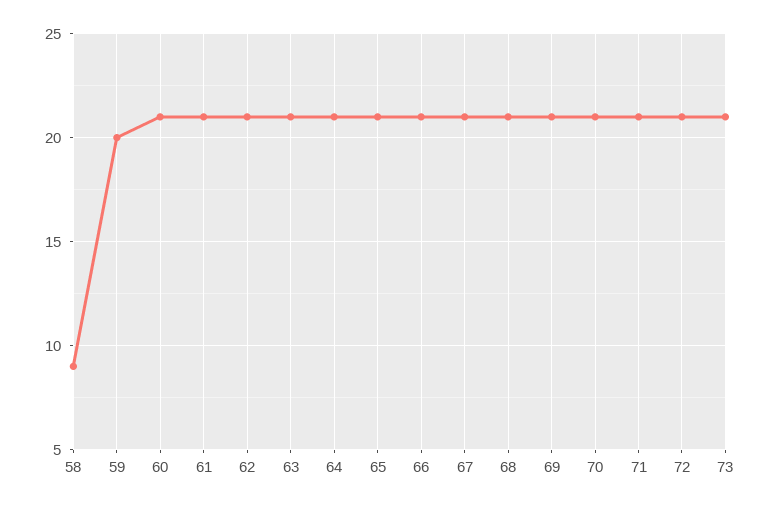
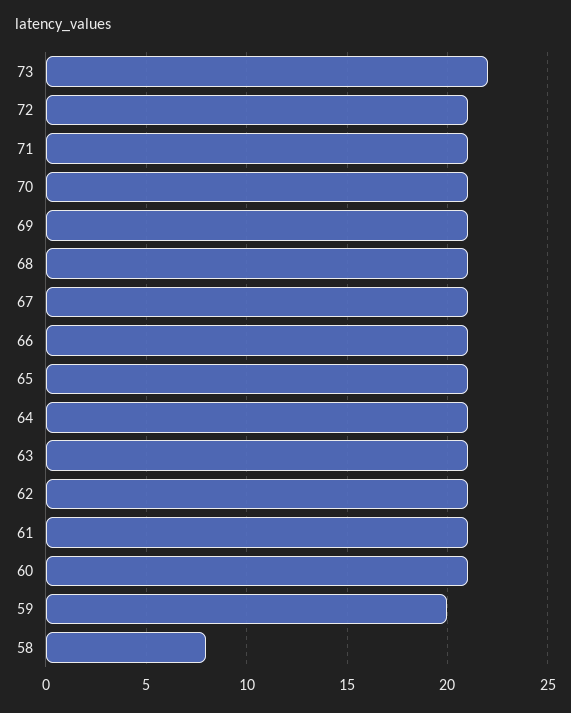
58: 9 -> 8
73: 21 -> 22

